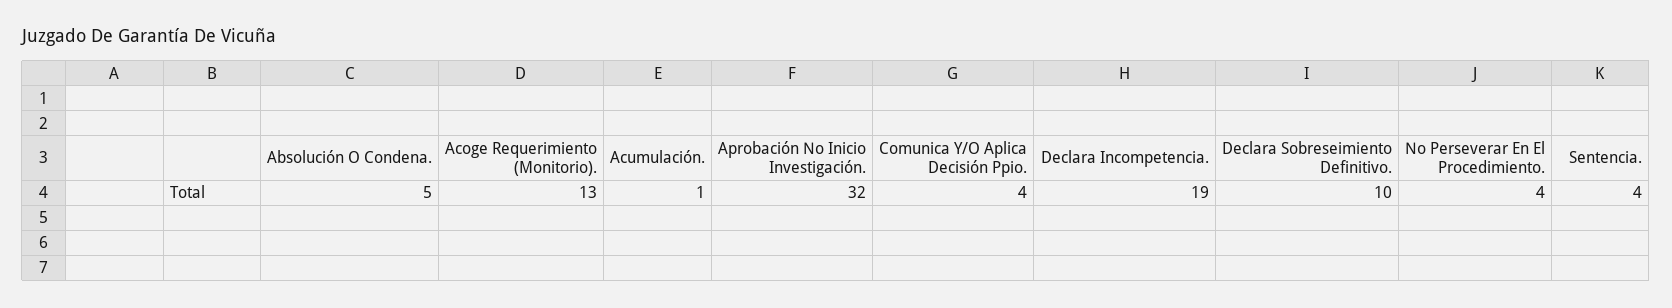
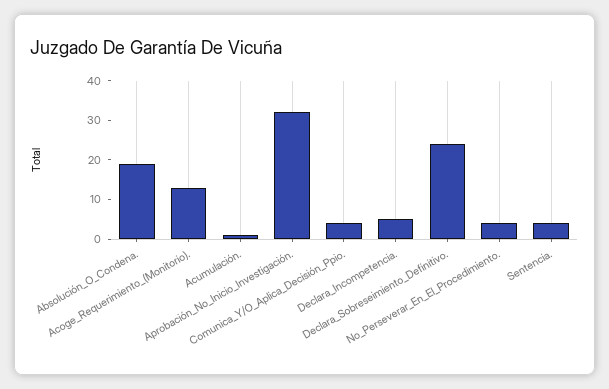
Absolución O Condena.: 5 -> 20
Declara Incompetencia.: 19 -> 5
Declara Sobreseimiento Definitivo.: 10 -> 25

